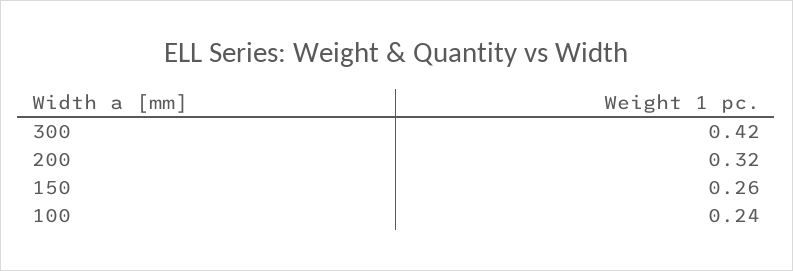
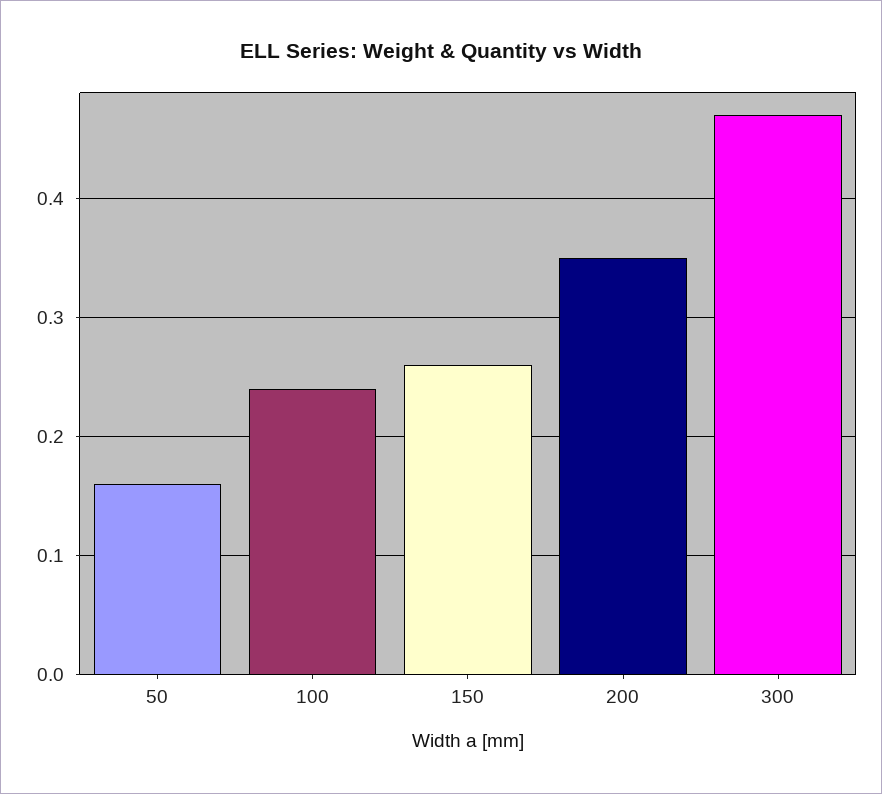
300: 0.42 -> 0.47
200: 0.32 -> 0.35
50: none -> 0.16

